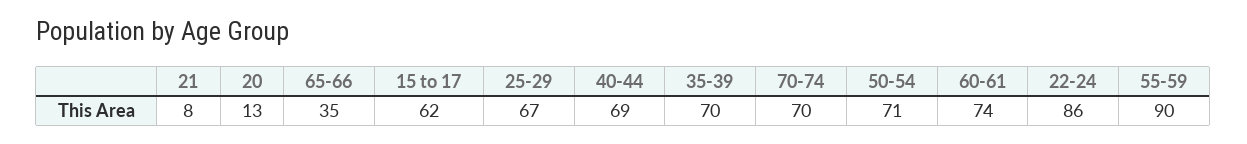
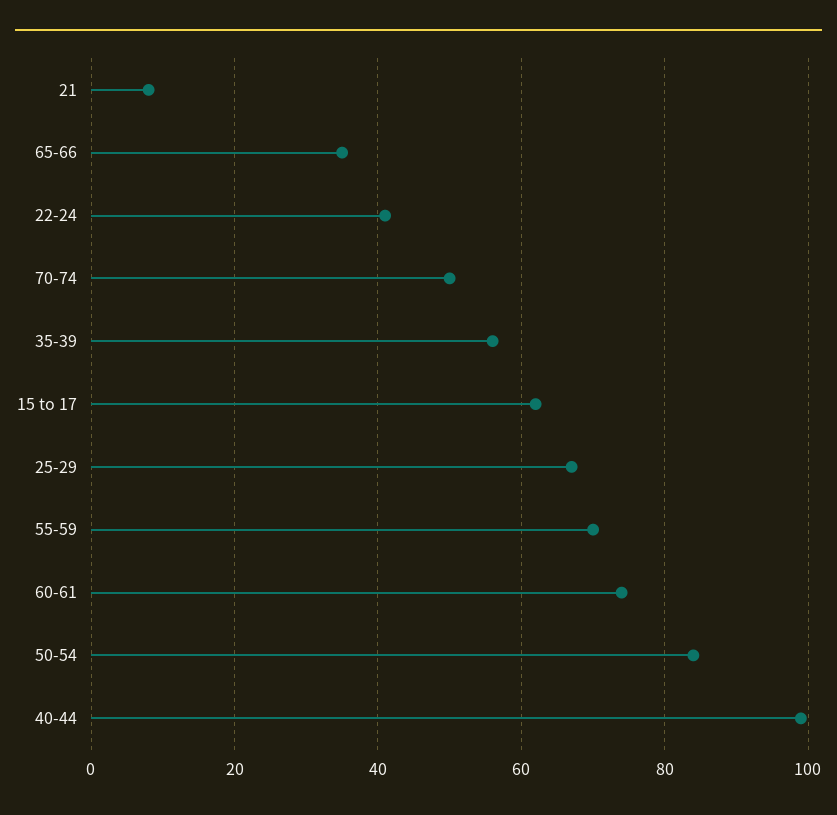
20: 13 -> none
40-44: 69 -> 100
35-39: 70 -> 55
70-74: 70 -> 50
50-54: 71 -> 85
22-24: 86 -> 40
55-59: 90 -> 70

